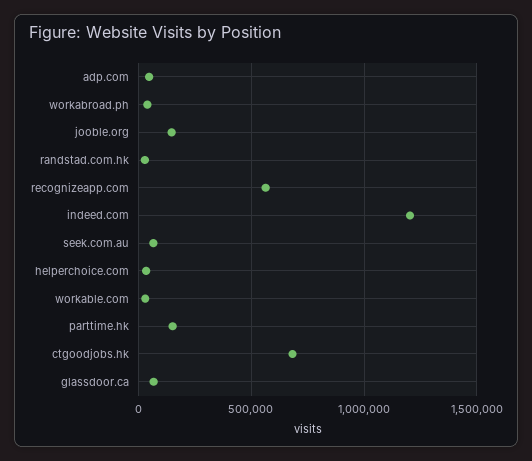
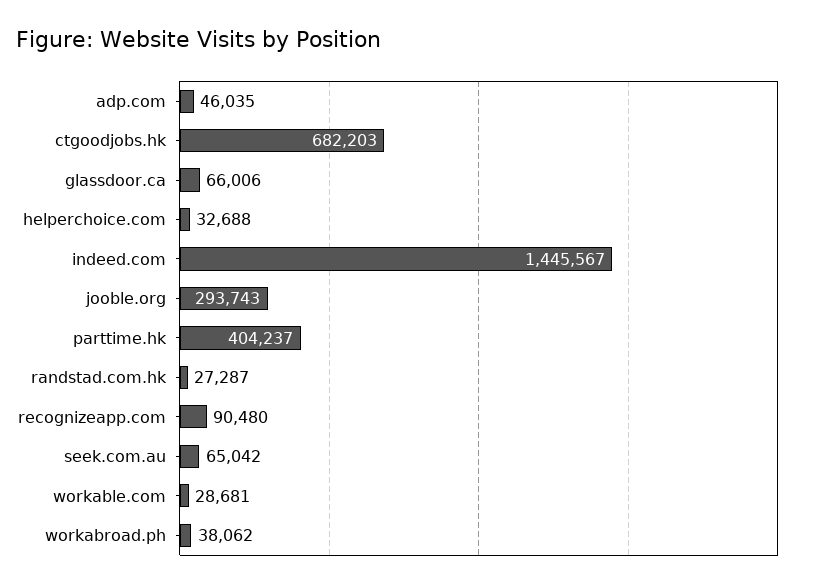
jooble.org: 150000 -> 293743
recognizeapp.com: 550000 -> 90480
indeed.com: 1200000 -> 1445567
parttime.hk: 150000 -> 404237

